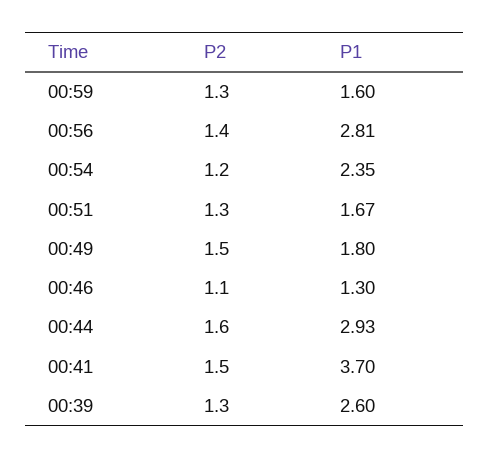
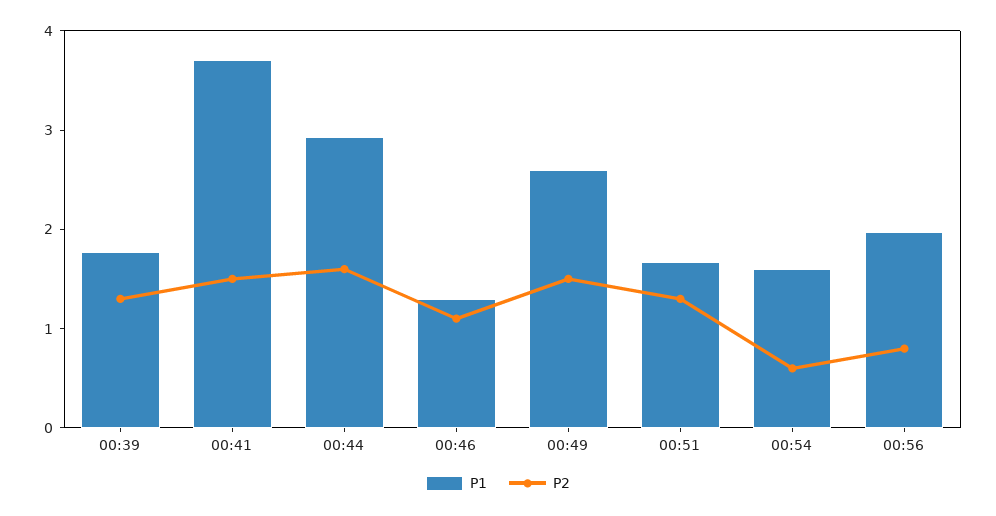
P2, 00:59: 1.3 -> none
P1, 00:59: 1.6 -> none
P2, 00:56: 1.4 -> 0.8
P1, 00:56: 2.81 -> 2
P2, 00:54: 1.2 -> 0.6
P1, 00:54: 2.35 -> 1.6
P1, 00:49: 1.8 -> 2.6
P1, 00:39: 2.6 -> 1.8

